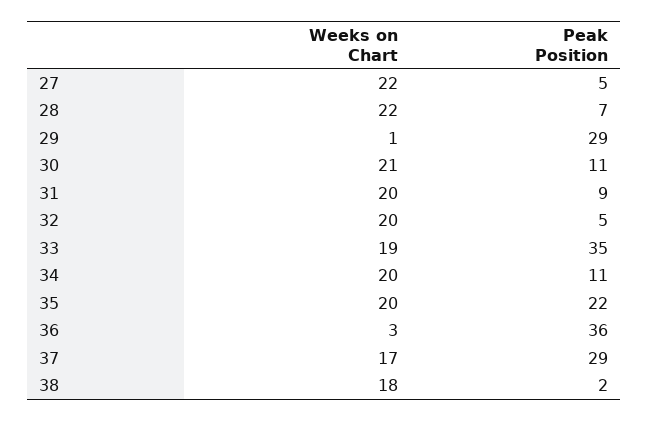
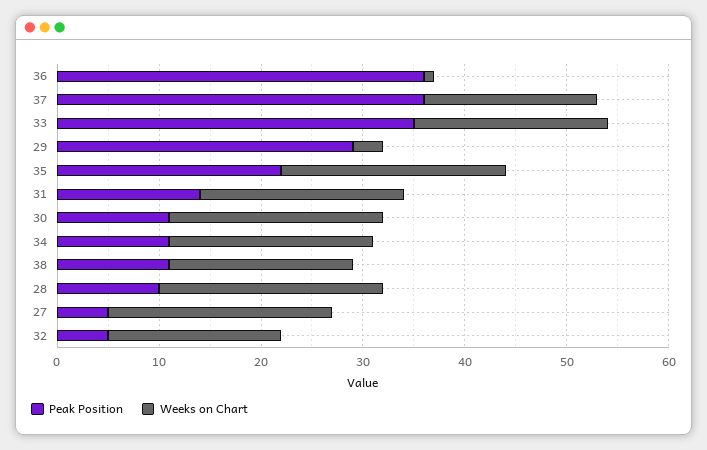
Peak Position, 28: 7 -> 10
Weeks on Chart, 29: 1 -> 3
Peak Position, 31: 9 -> 14
Weeks on Chart, 32: 20 -> 17
Weeks on Chart, 35: 20 -> 22
Weeks on Chart, 36: 3 -> 1
Peak Position, 37: 29 -> 36
Peak Position, 38: 2 -> 11

